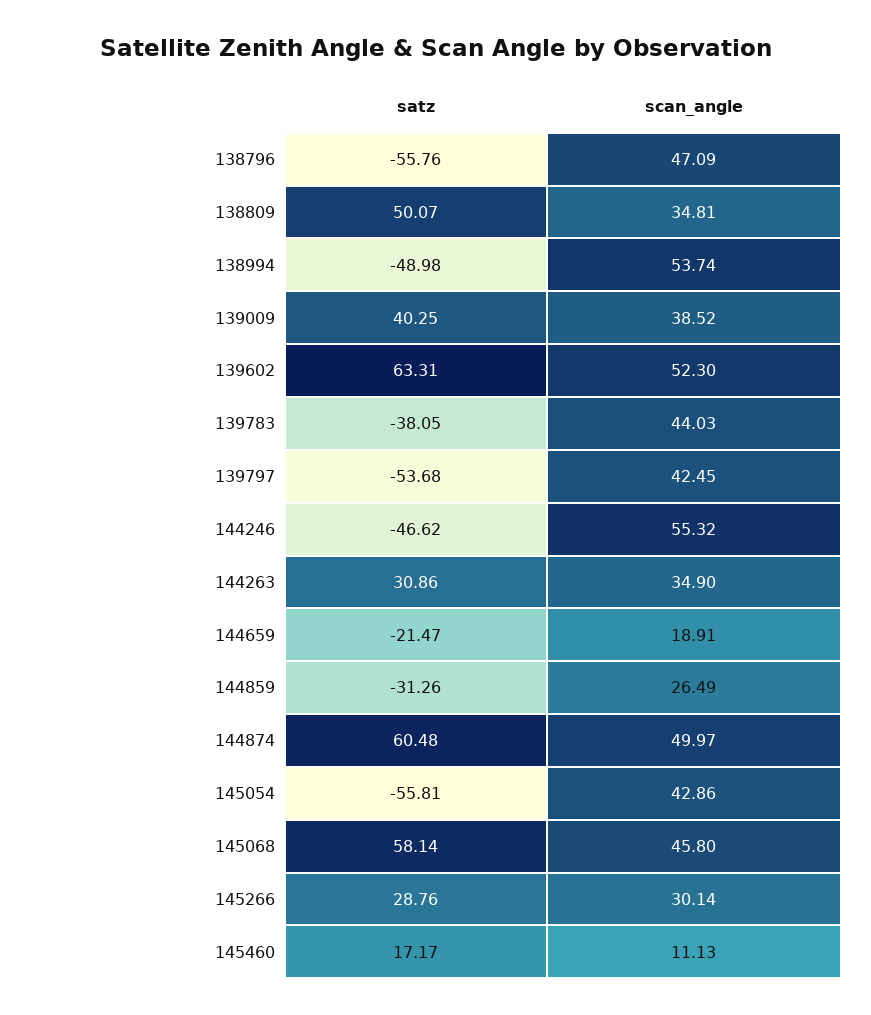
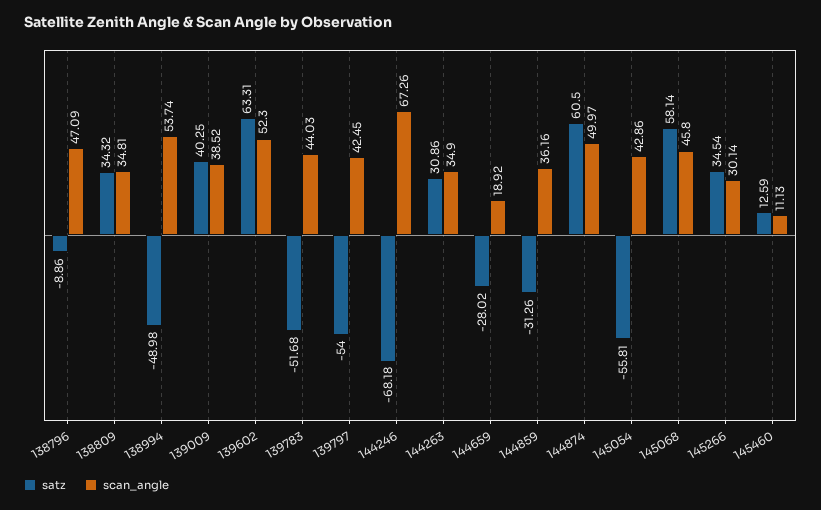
satz, 138796: -55.76 -> -8.86
satz, 138809: 50.07 -> 34.32
satz, 139783: -38.05 -> -51.68
satz, 139797: -53.68 -> -54
satz, 144246: -46.62 -> -68.18
scan_angle, 144246: 55.32 -> 67.26
satz, 144659: -21.47 -> -28.02
scan_angle, 144659: 18.91 -> 18.92
scan_angle, 144859: 26.49 -> 36.16
satz, 144874: 60.48 -> 60.5
satz, 145266: 28.76 -> 34.54
satz, 145460: 17.17 -> 12.59

